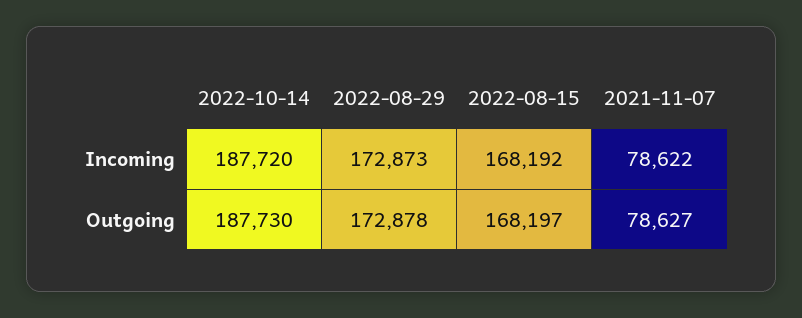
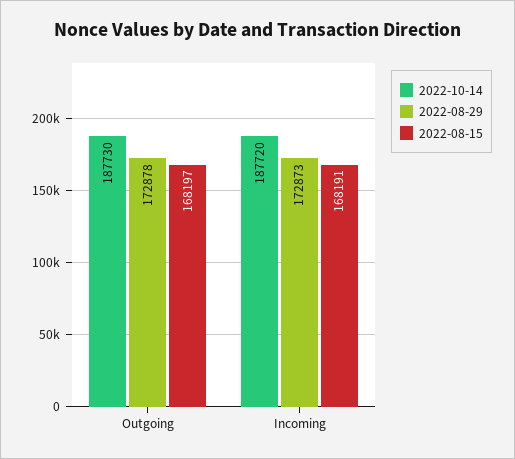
2022-08-15, Incoming: 168192 -> 168191
2021-11-07, Incoming: 78622 -> none
2021-11-07, Outgoing: 78627 -> none

